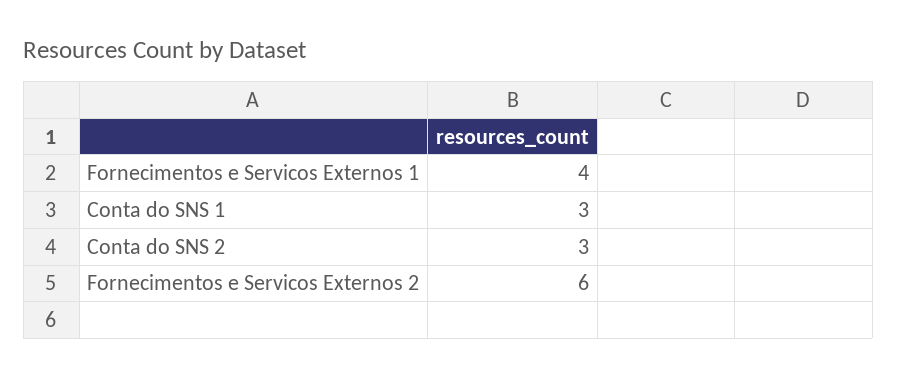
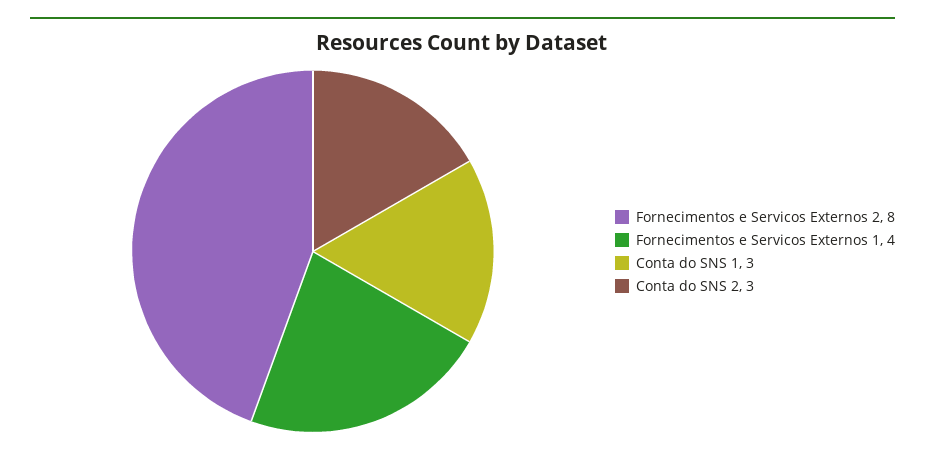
Fornecimentos e Servicos Externos 2: 6 -> 8

